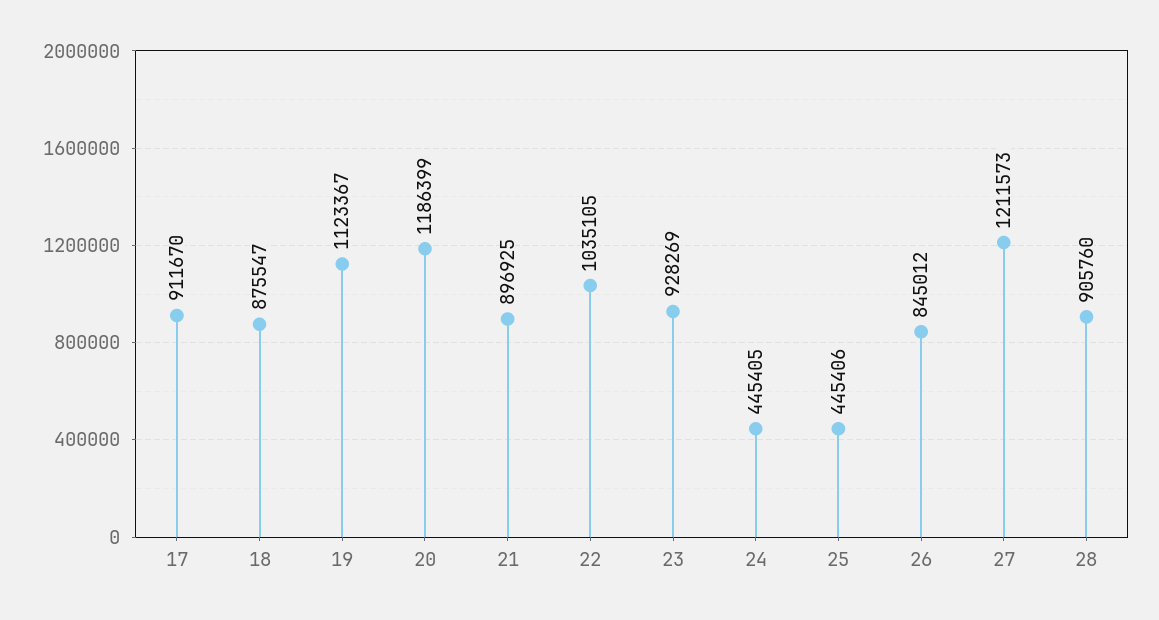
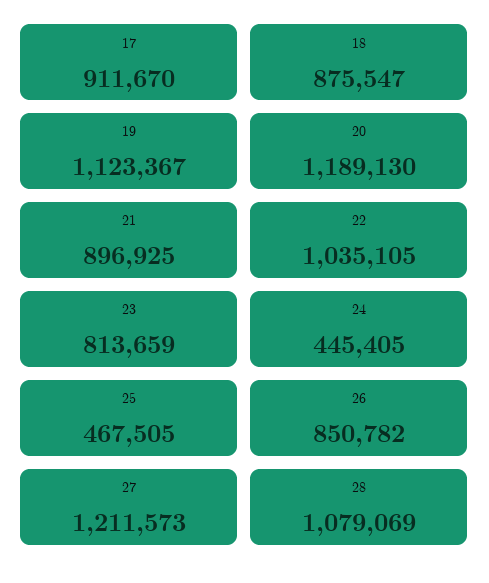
20: 1186399 -> 1189130
23: 928269 -> 813659
25: 445406 -> 467505
26: 845012 -> 850782
28: 905760 -> 1079069

